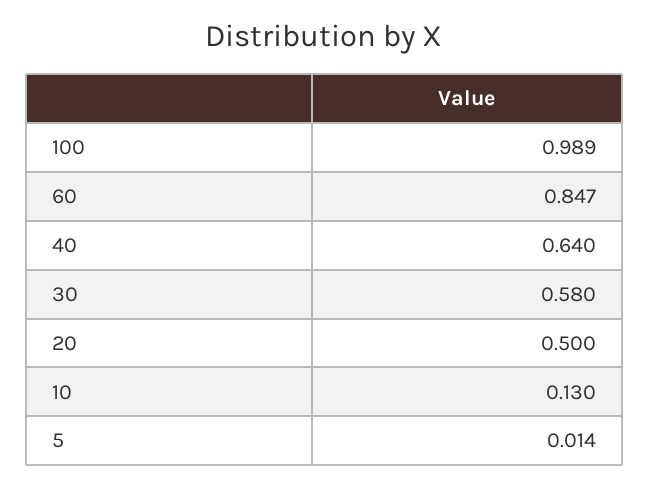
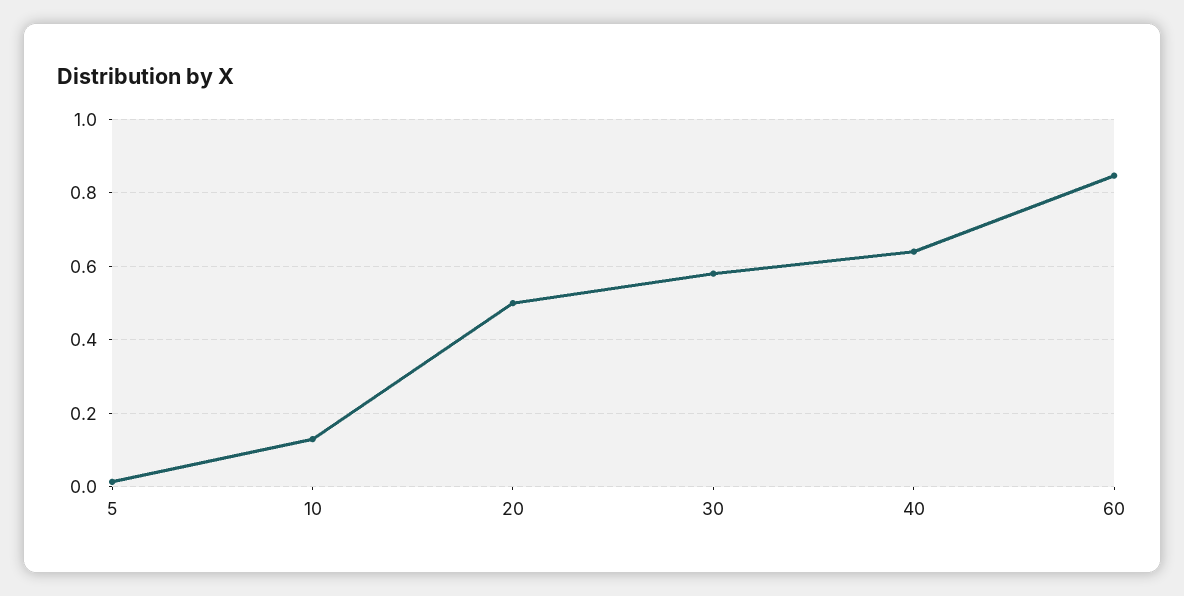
100: 0.989 -> none

